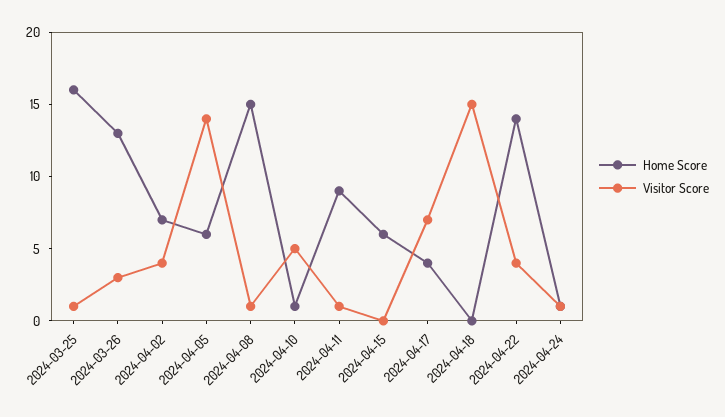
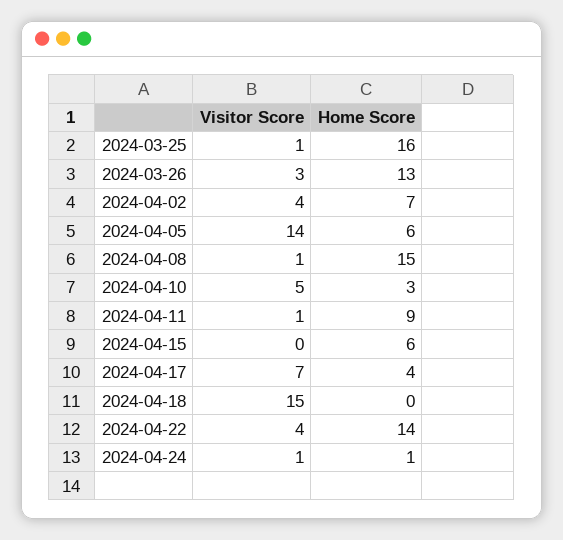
Home Score, 2024-04-10: 1 -> 3

